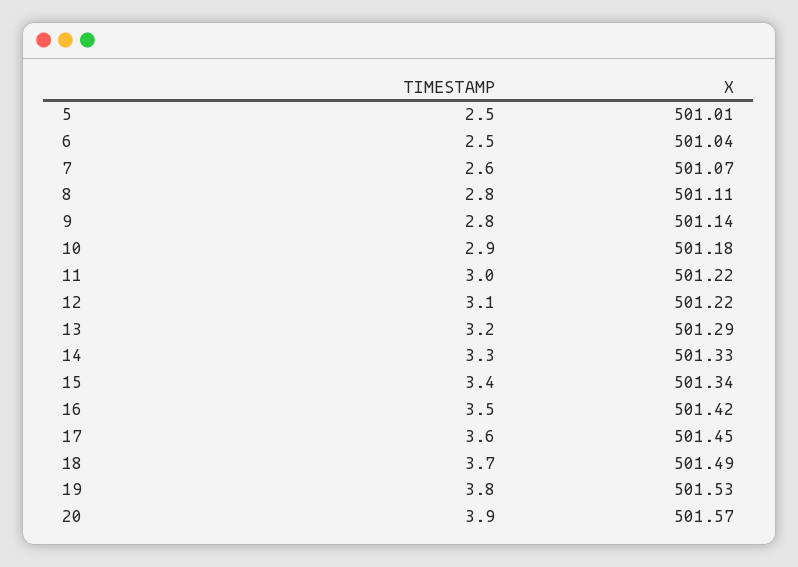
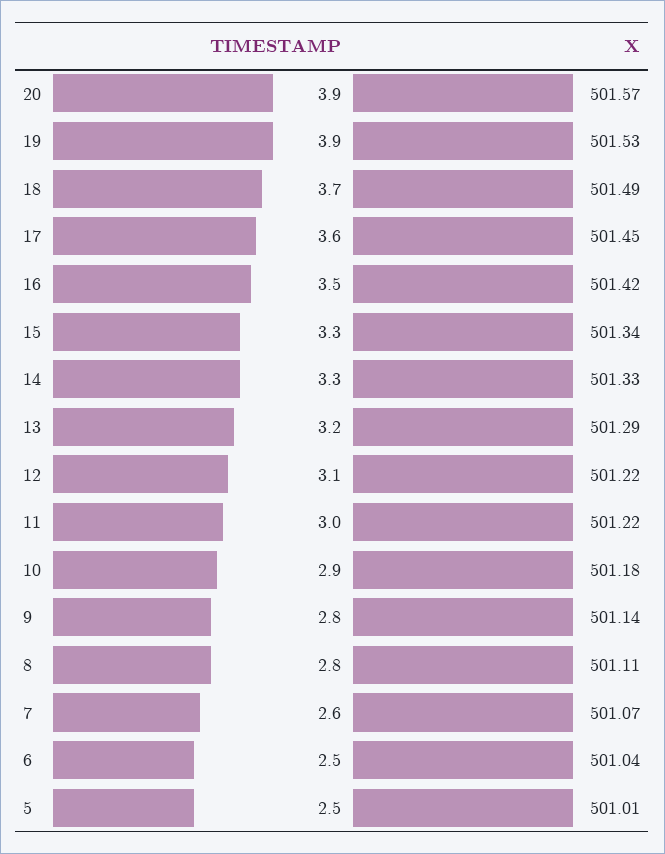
TIMESTAMP, 15: 3.4 -> 3.3
TIMESTAMP, 19: 3.8 -> 3.9

